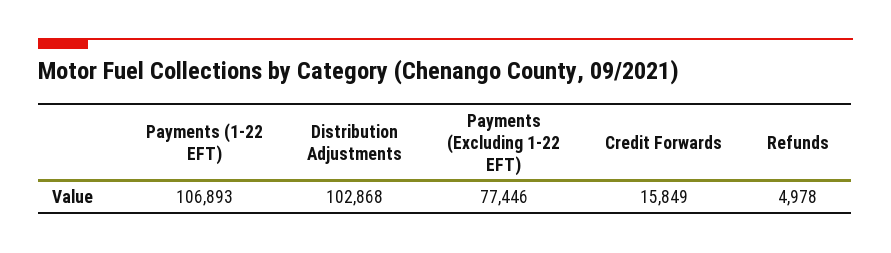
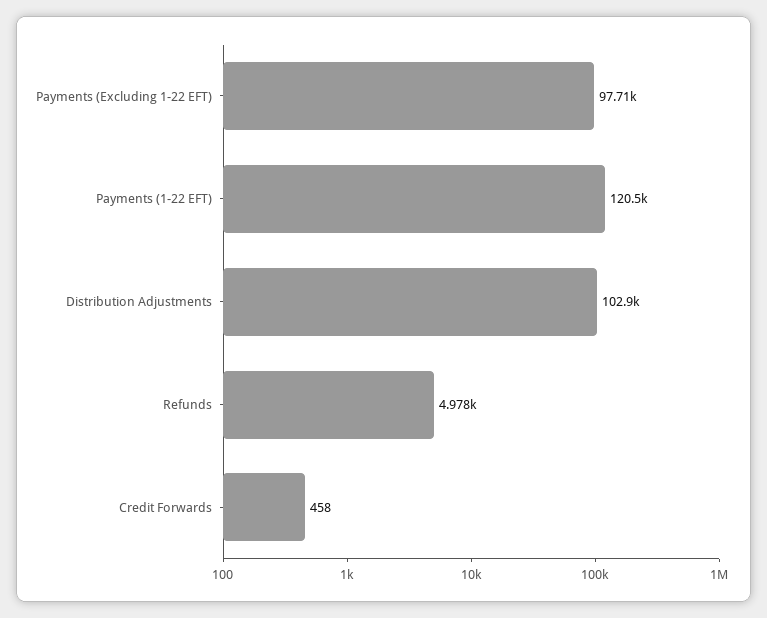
Payments (1-22 EFT): 106893 -> 120500
Payments (Excluding 1-22 EFT): 77446 -> 97710
Credit Forwards: 15849 -> 458

